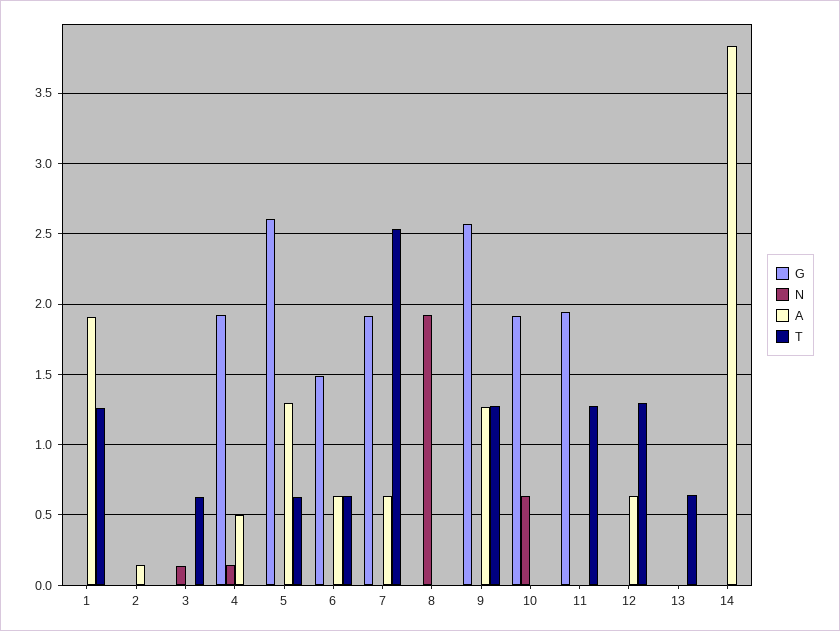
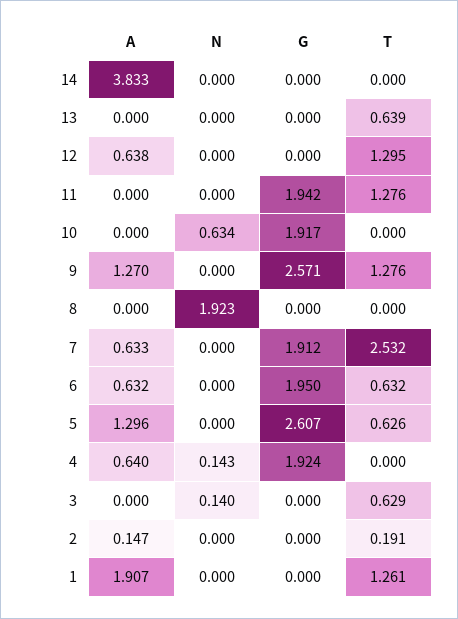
T, 2: 0 -> 0.191
A, 4: 0.5 -> 0.64
G, 6: 1.5 -> 1.95

